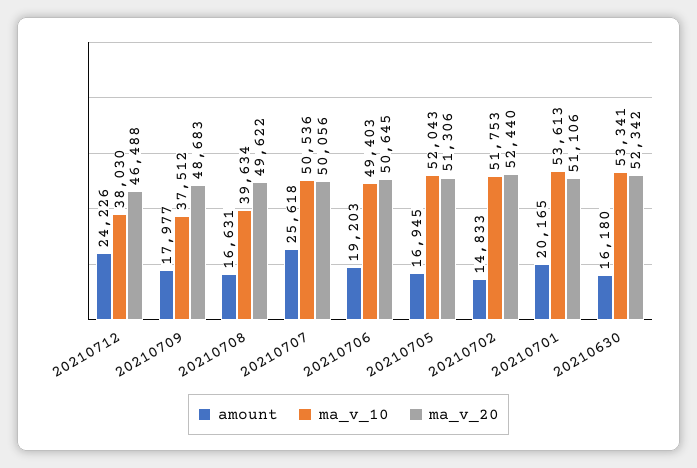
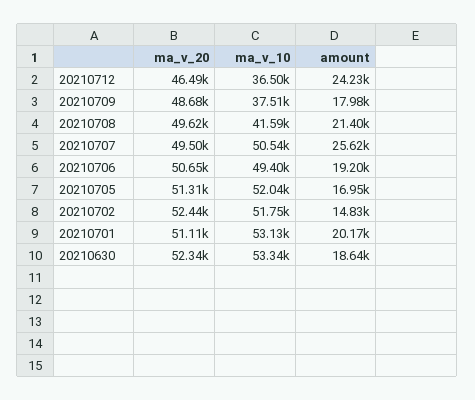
ma_v_10, 20210712: 38030 -> 36500
amount, 20210708: 16631 -> 21400
ma_v_10, 20210708: 39634 -> 41590
ma_v_20, 20210707: 50056 -> 49500
ma_v_10, 20210701: 53613 -> 53130
amount, 20210630: 16180 -> 18640

